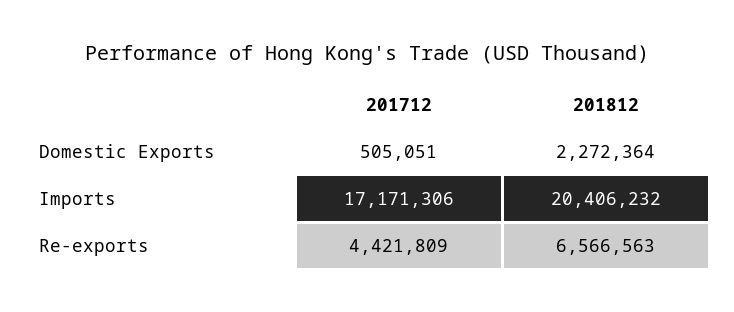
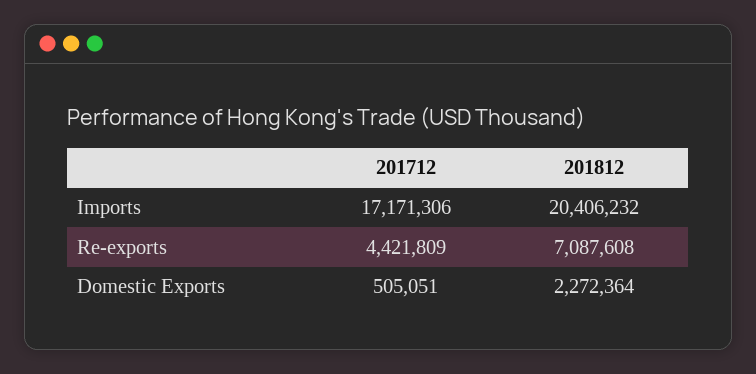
201812, Re-exports: 6566563 -> 7087608

